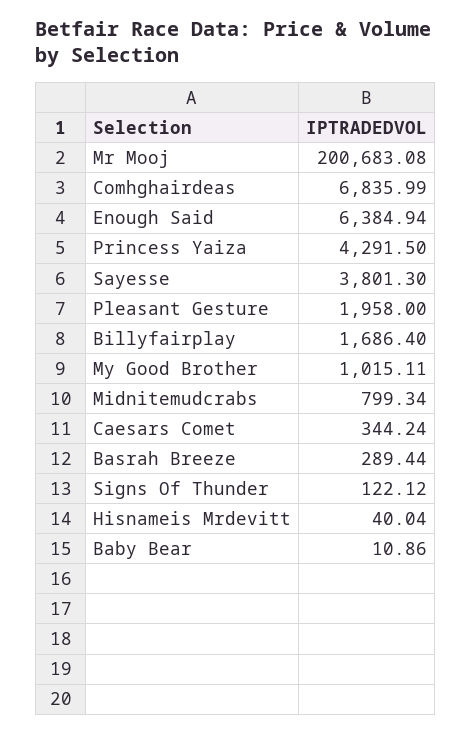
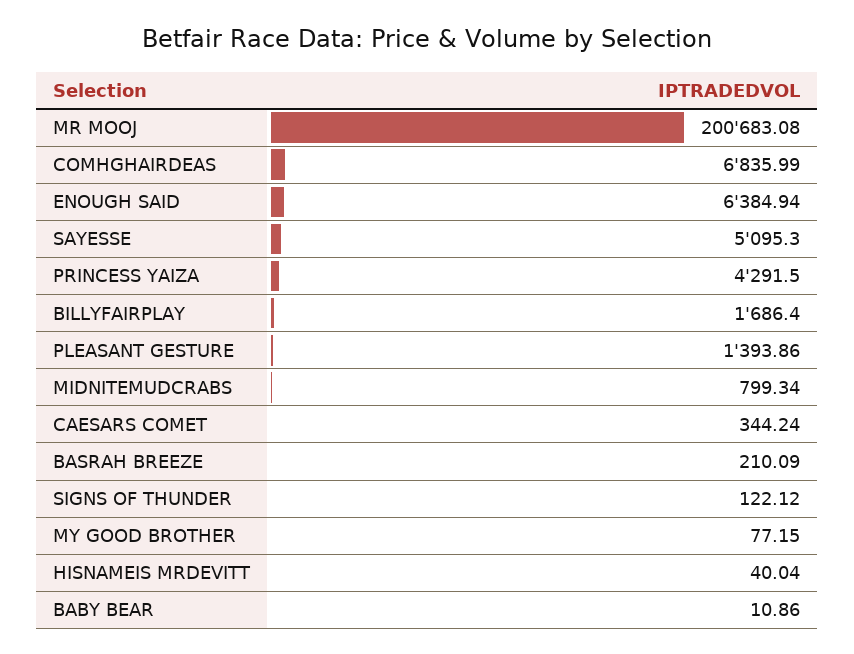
Sayesse: 3801.3 -> 5095.3
Pleasant Gesture: 1958 -> 1393.86
My Good Brother: 1015.11 -> 77.15
Basrah Breeze: 289.44 -> 210.09

